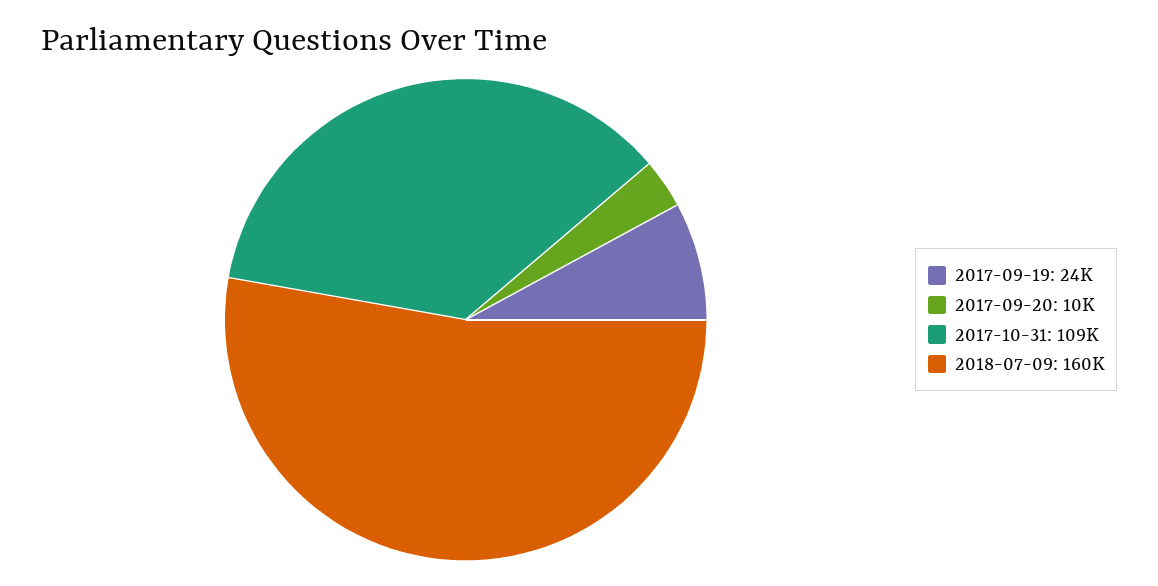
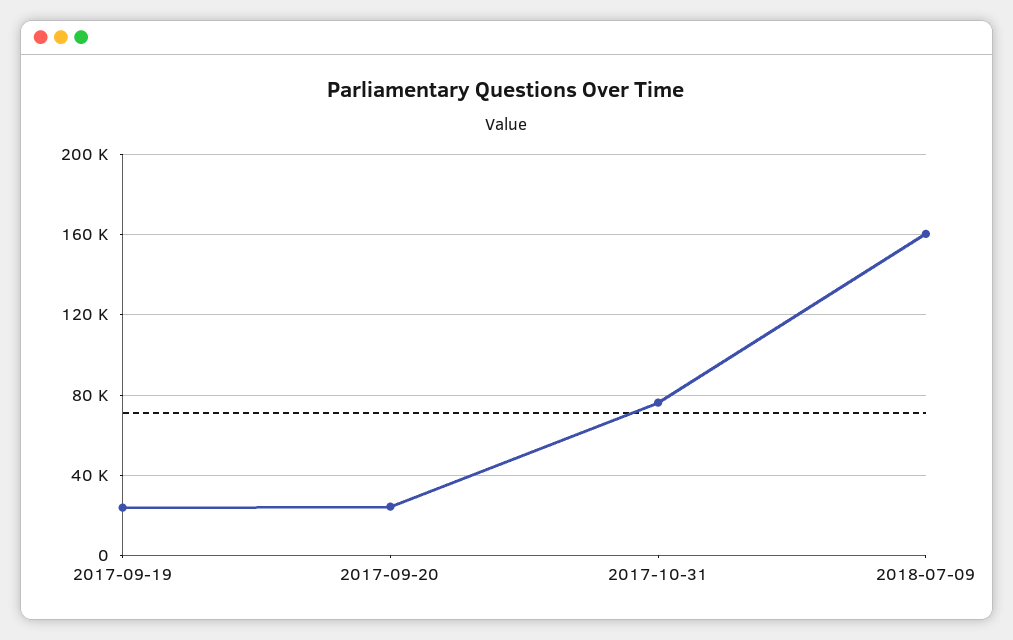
2017-09-20: 10000 -> 25000
2017-10-31: 109000 -> 75000

